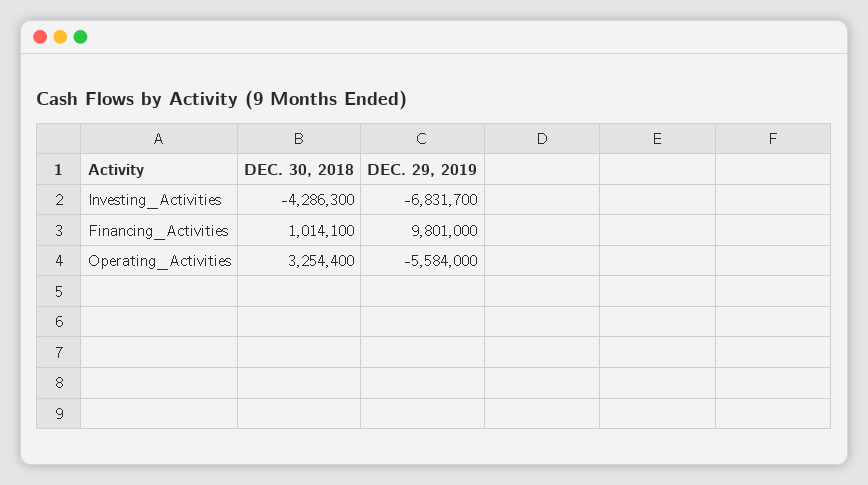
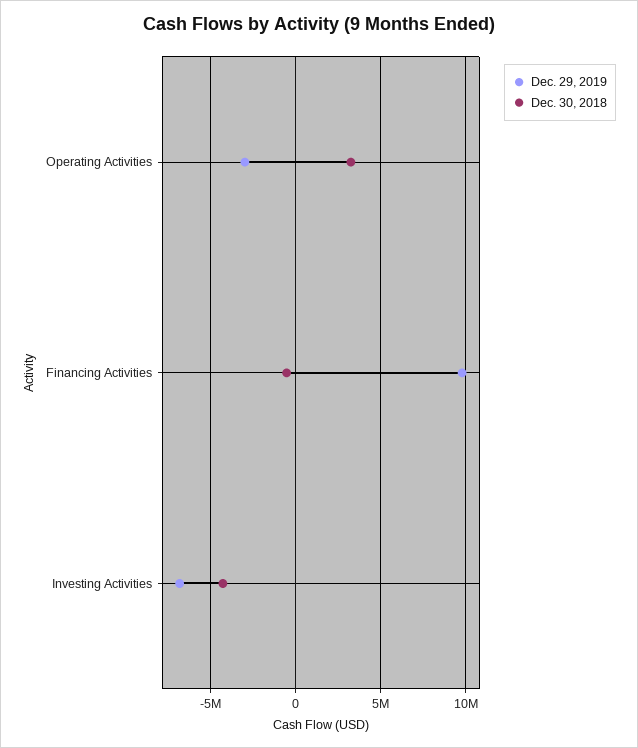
DEC. 30, 2018, Financing_Activities: 1014100 -> -500000
DEC. 29, 2019, Operating_Activities: -5584000 -> -3000000

